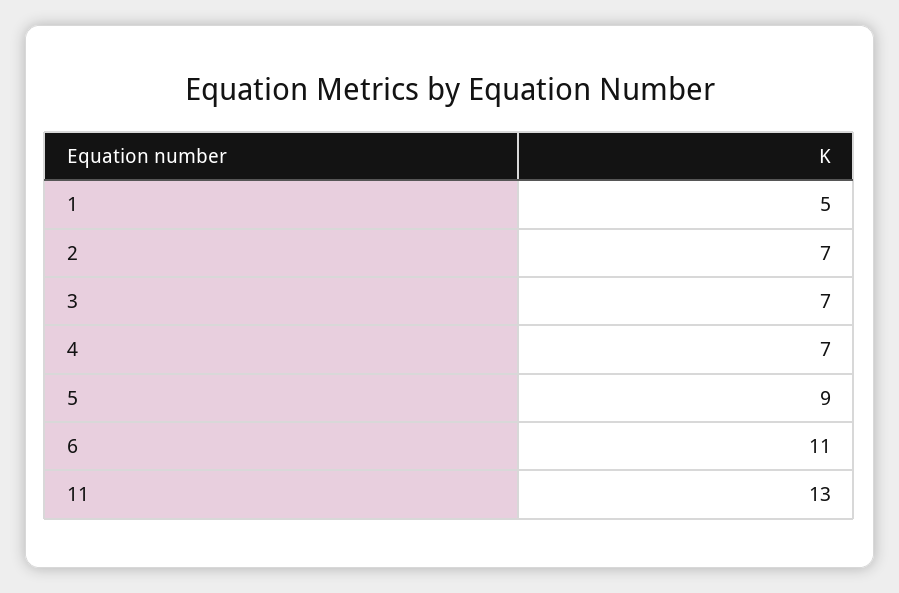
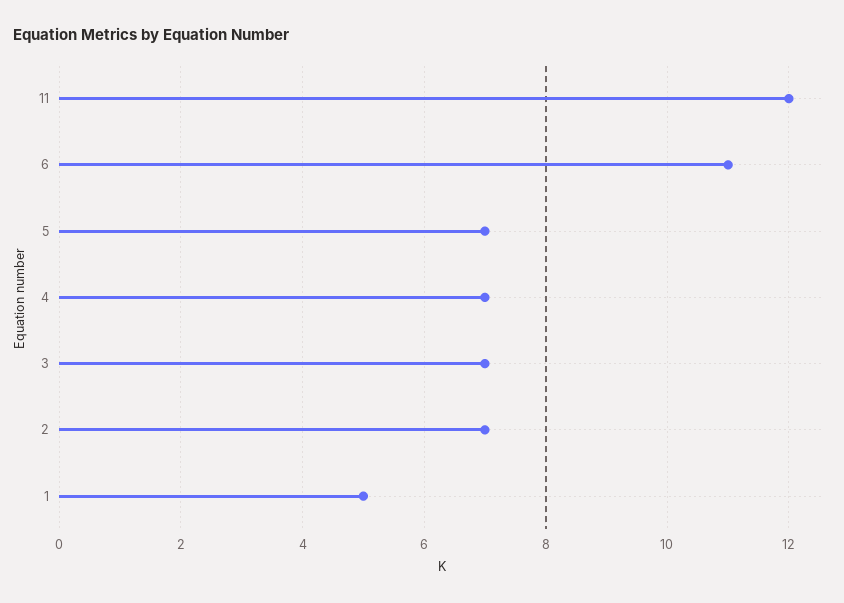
5: 9 -> 7
11: 13 -> 12

